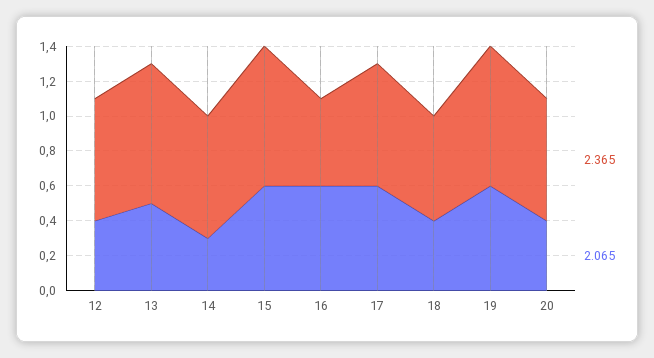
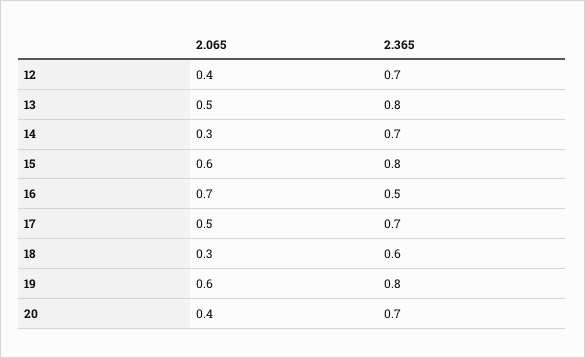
2.065, 16: 0.6 -> 0.7
2.065, 17: 0.6 -> 0.5
2.065, 18: 0.4 -> 0.3

